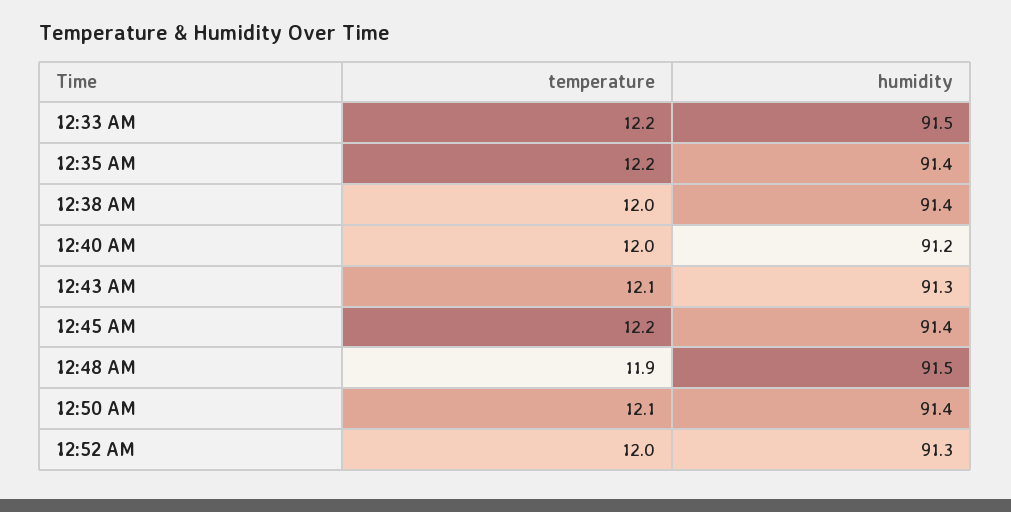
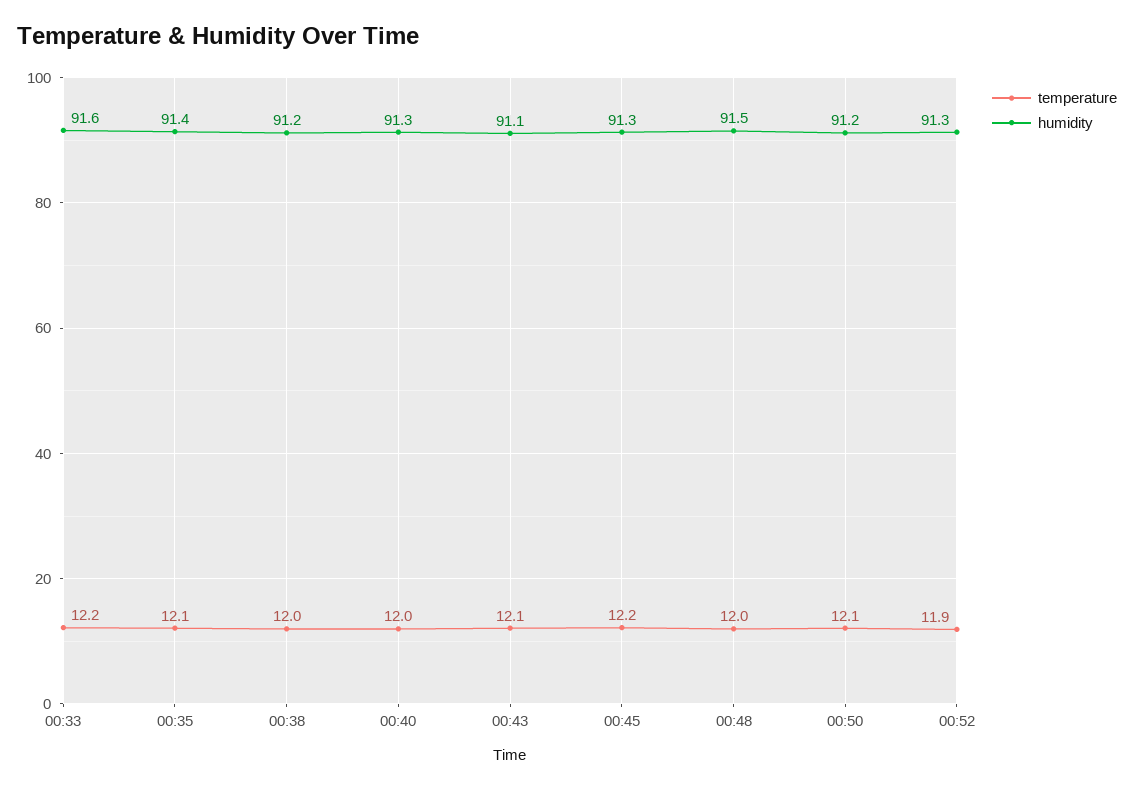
humidity, 12:33 AM: 91.5 -> 91.6
temperature, 12:35 AM: 12.2 -> 12.1
humidity, 12:38 AM: 91.4 -> 91.2
humidity, 12:40 AM: 91.2 -> 91.3
humidity, 12:43 AM: 91.3 -> 91.1
humidity, 12:45 AM: 91.4 -> 91.3
temperature, 12:48 AM: 11.9 -> 12
humidity, 12:50 AM: 91.4 -> 91.2
temperature, 12:52 AM: 12 -> 11.9

